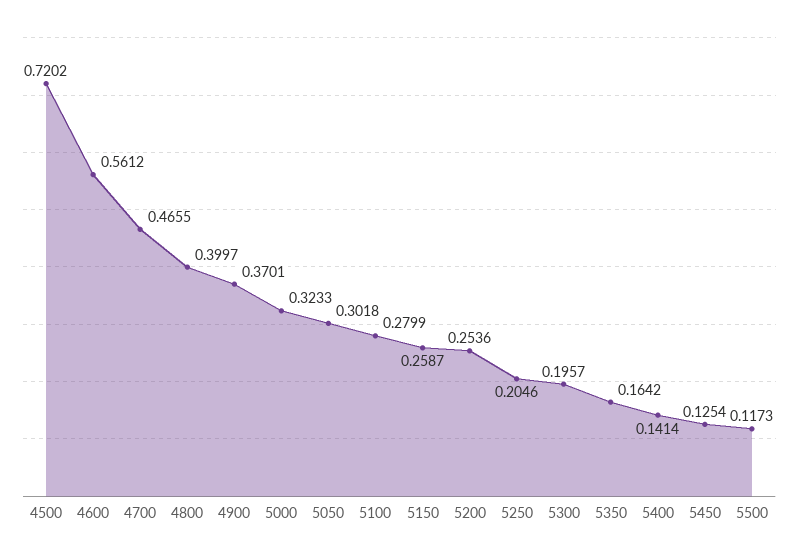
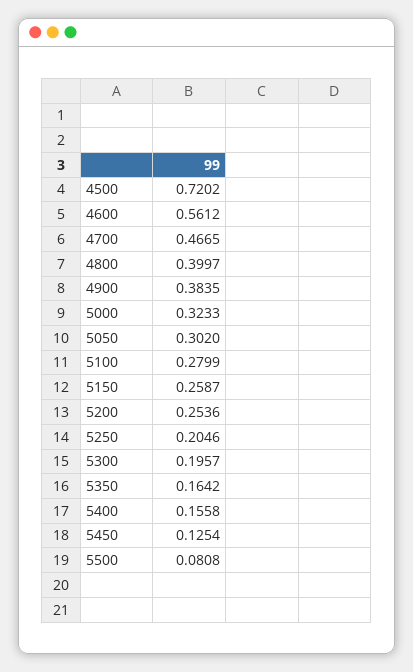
4700: 0.4655 -> 0.4665
4900: 0.3701 -> 0.3835
5050: 0.3018 -> 0.302
5400: 0.1414 -> 0.1558
5500: 0.1173 -> 0.0808

